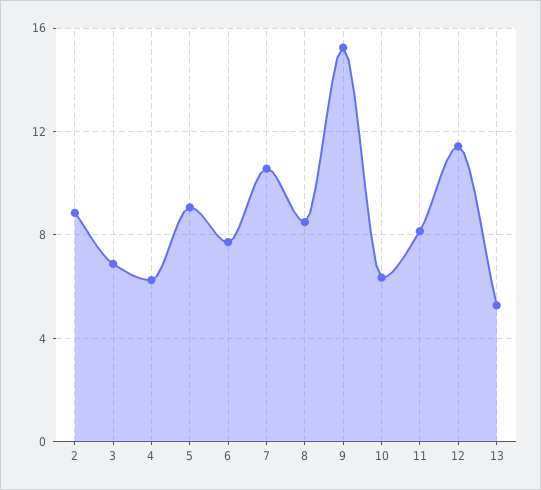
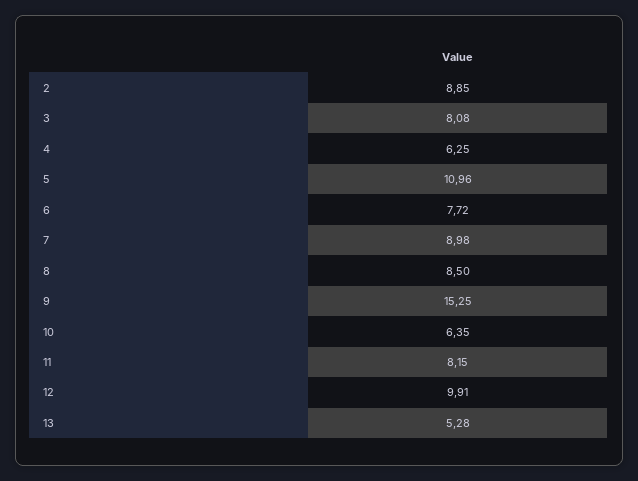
3: 7 -> 8.08
5: 9 -> 10.96
7: 10.5 -> 8.98
12: 11.5 -> 9.91

